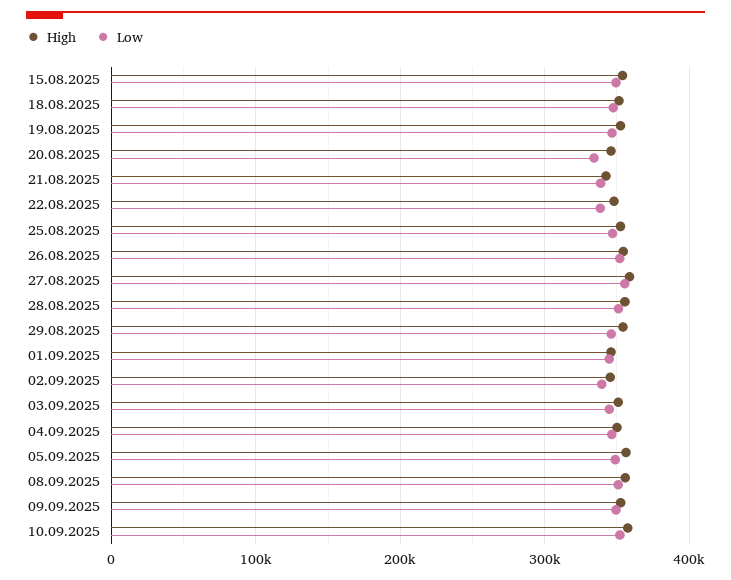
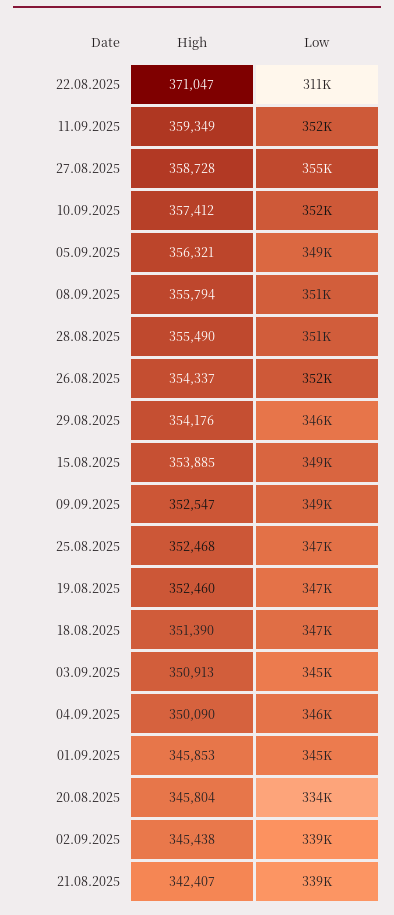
High, 22.08.2025: 350000 -> 371047
Low, 22.08.2025: 340000 -> 311000
High, 11.09.2025: none -> 359349
Low, 11.09.2025: none -> 352000

